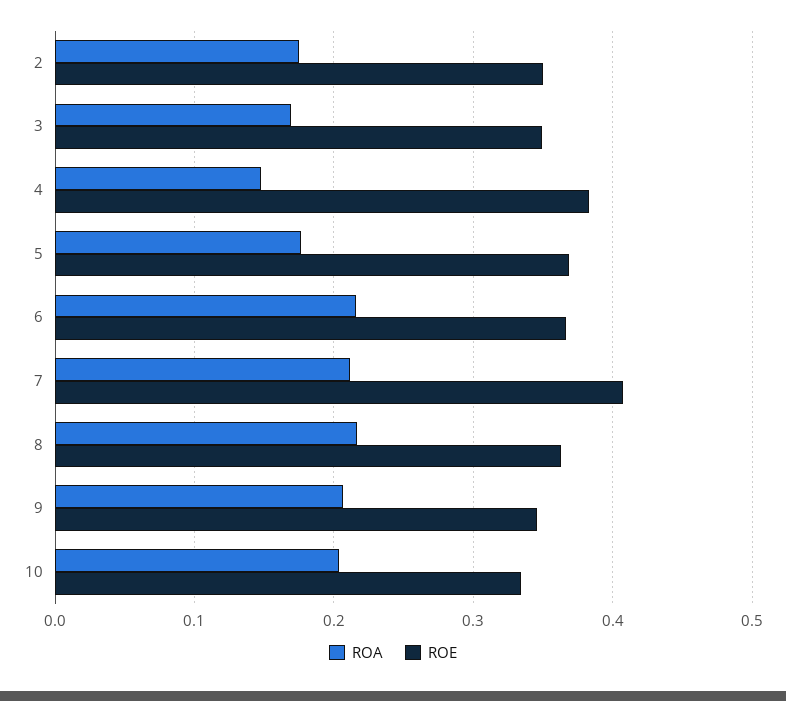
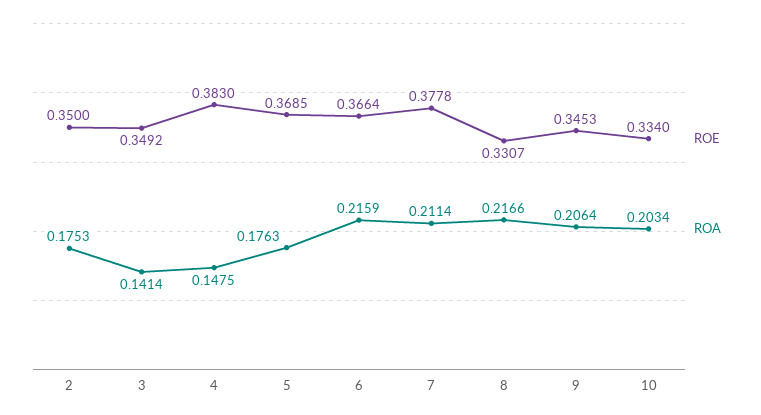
ROA, 3: 0.17 -> 0.1414
ROE, 7: 0.41 -> 0.3778
ROE, 8: 0.36 -> 0.3307

